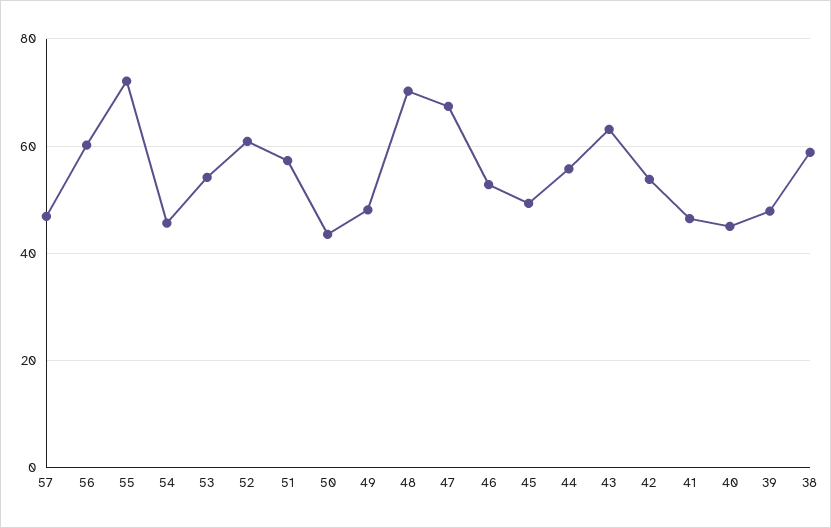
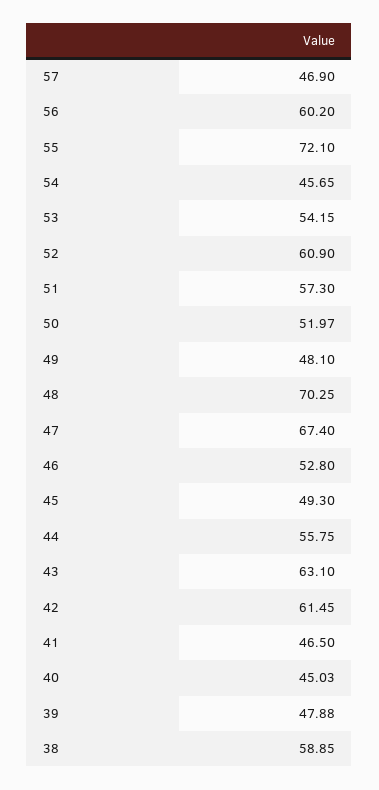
50: 44 -> 51.97
42: 54 -> 61.45

